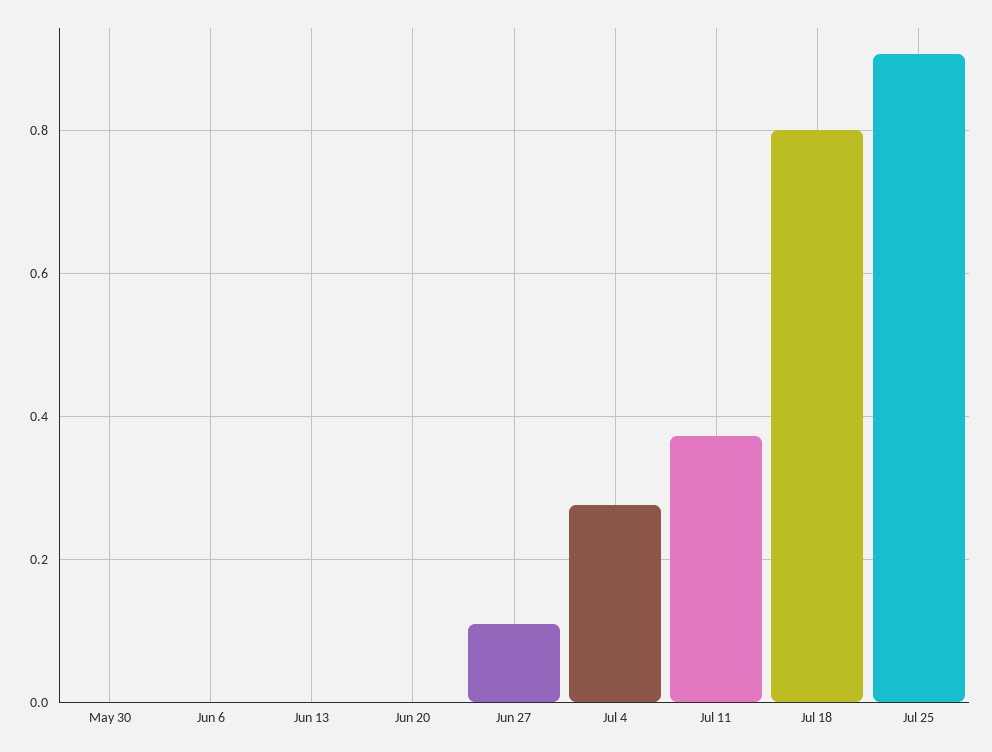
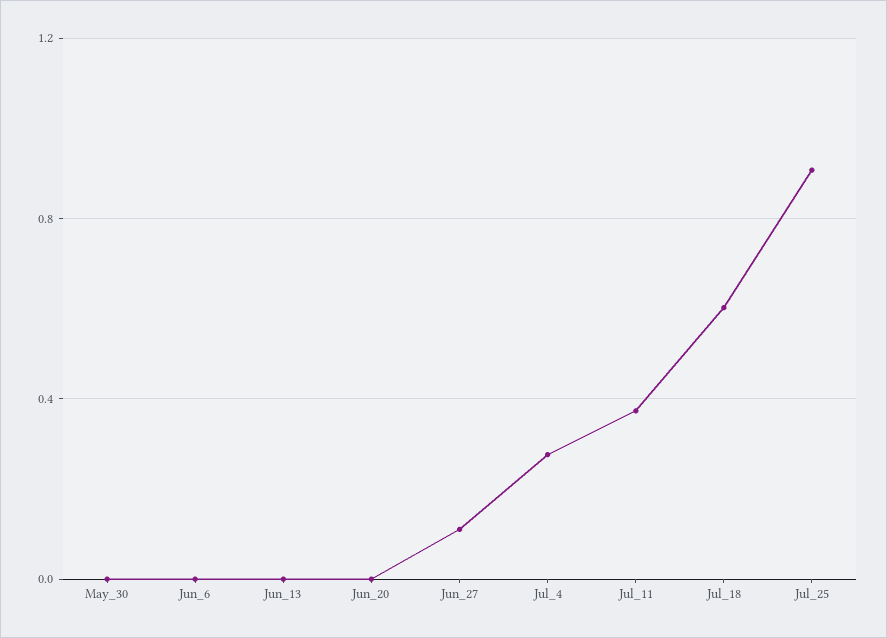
Jul 18: 0.8 -> 0.6

